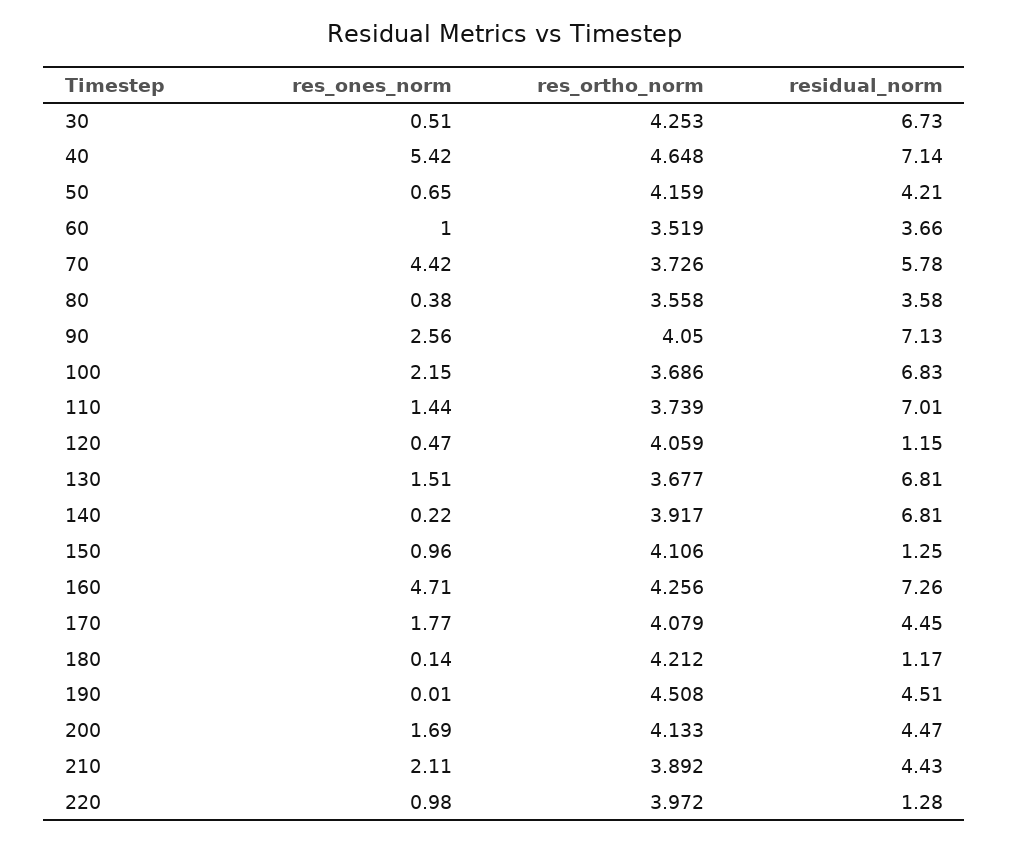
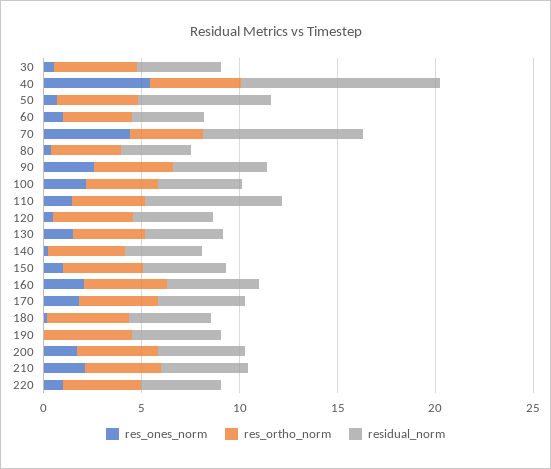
residual_norm, 30: 6.73 -> 4
residual_norm, 40: 7.14 -> 10
residual_norm, 50: 4.21 -> 7
residual_norm, 70: 5.78 -> 8
residual_norm, 90: 7.13 -> 5
residual_norm, 100: 6.83 -> 4
residual_norm, 120: 1.15 -> 4
residual_norm, 130: 6.81 -> 4
residual_norm, 140: 6.81 -> 4
residual_norm, 150: 1.25 -> 4
res_ones_norm, 160: 4.71 -> 2
residual_norm, 160: 7.26 -> 5
residual_norm, 180: 1.17 -> 4
residual_norm, 220: 1.28 -> 4

